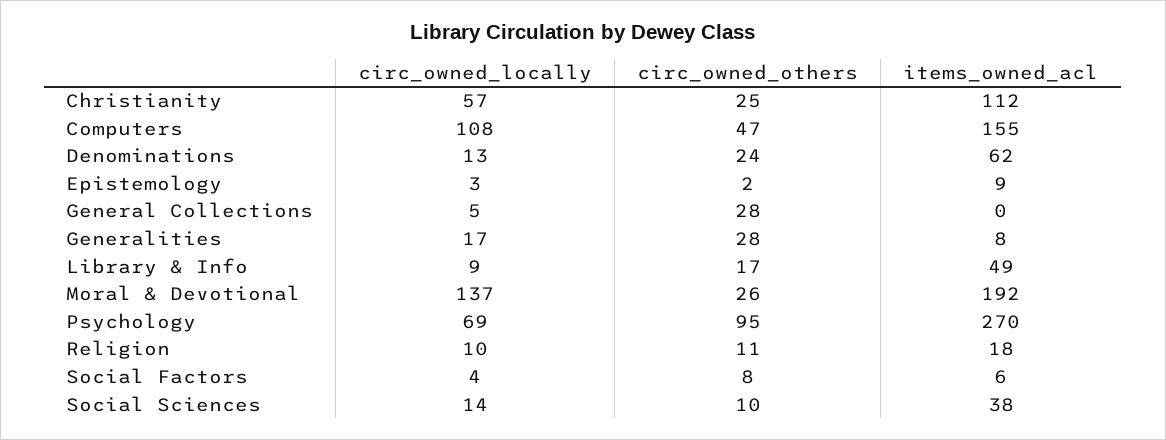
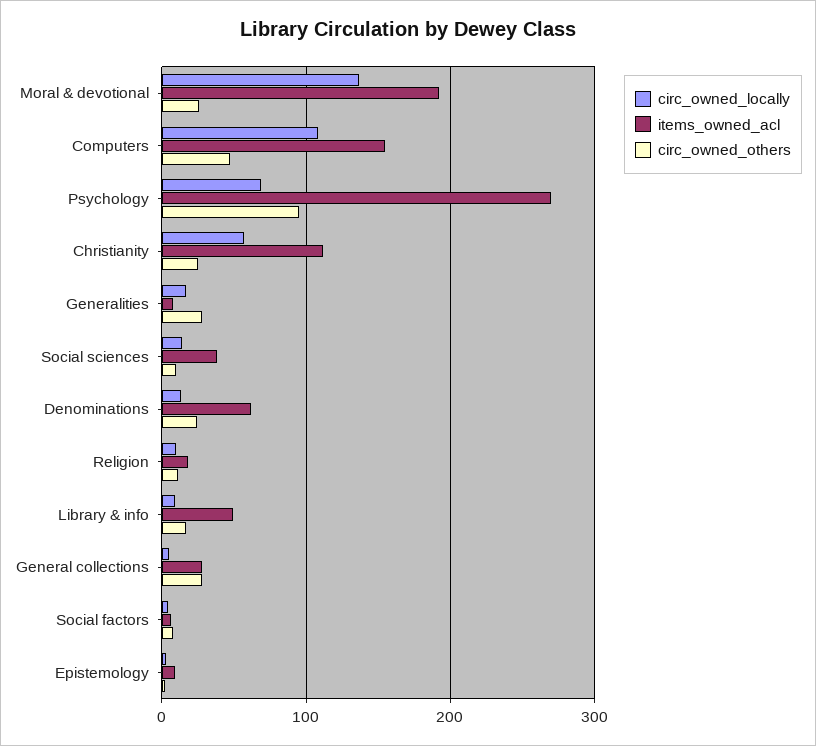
items_owned_acl, General Collections: 0 -> 30

